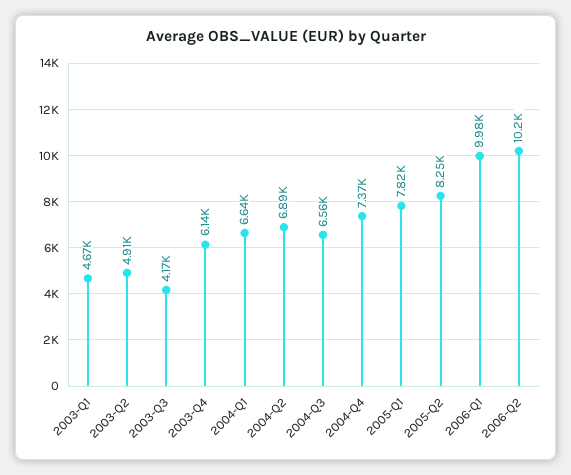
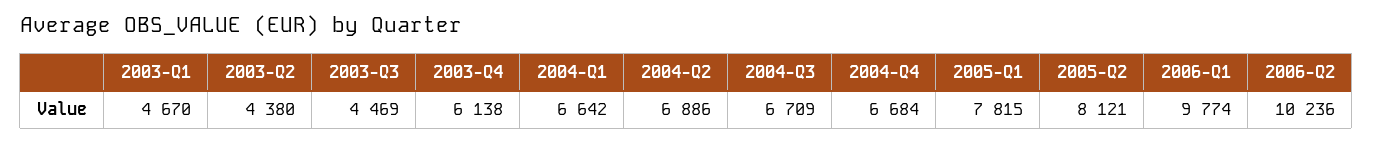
2003-Q2: 4910 -> 4380
2003-Q3: 4170 -> 4469
2004-Q3: 6560 -> 6709
2004-Q4: 7370 -> 6684
2005-Q2: 8250 -> 8121
2006-Q1: 9980 -> 9774

